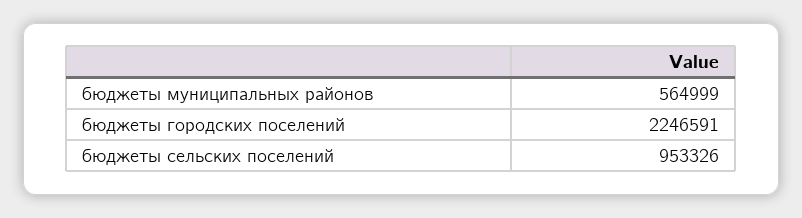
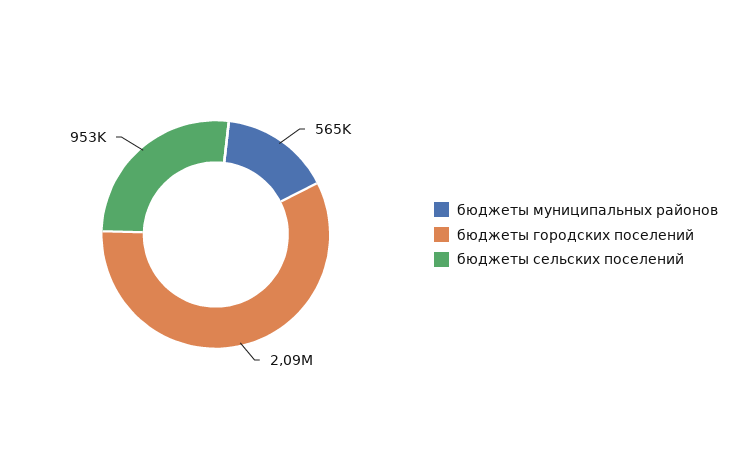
бюджеты городских поселений: 2246591 -> 2090000

